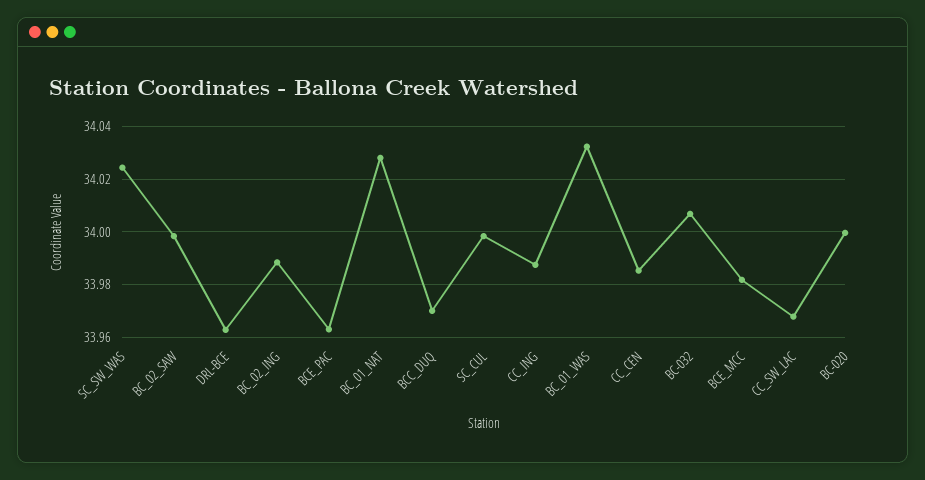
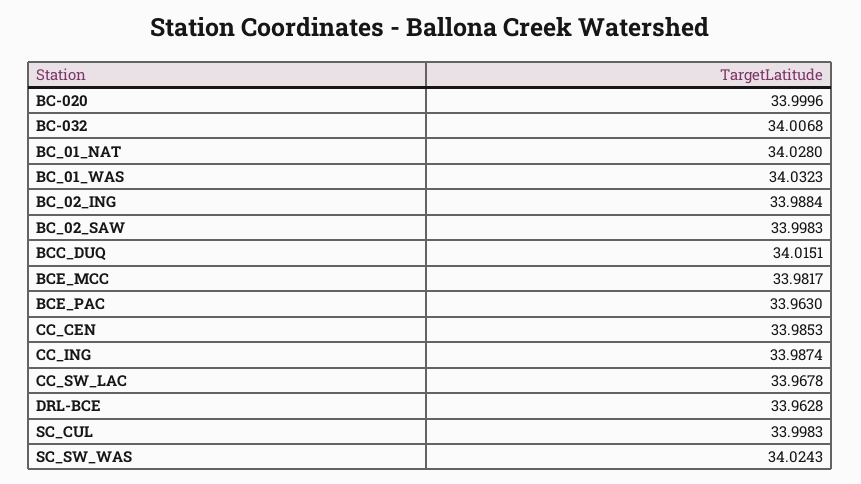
BCC_DUQ: 33.97 -> 34.0151

